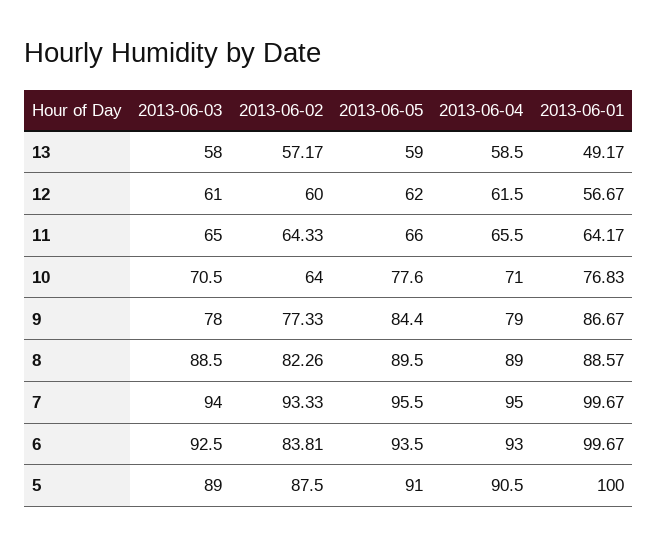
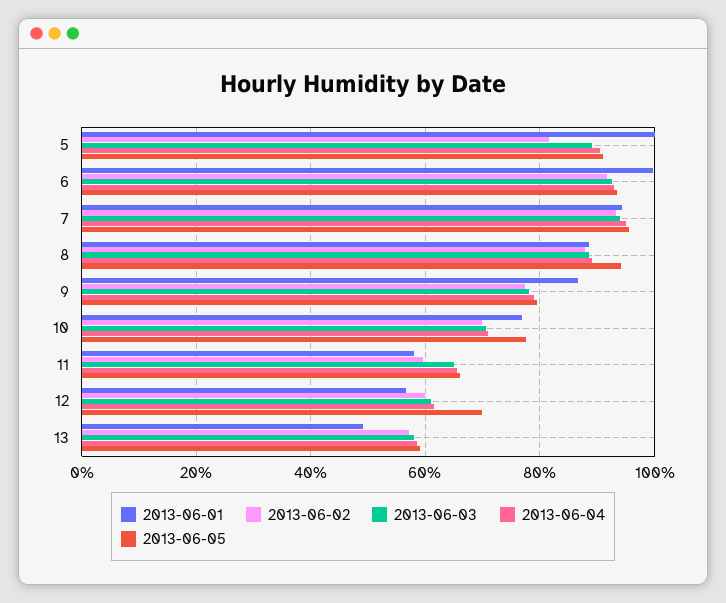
2013-06-05, 12: 62 -> 70
2013-06-02, 11: 64.33 -> 60
2013-06-01, 11: 64.17 -> 58
2013-06-02, 10: 64 -> 70
2013-06-05, 9: 84.4 -> 80
2013-06-02, 8: 82.26 -> 88
2013-06-05, 8: 89.5 -> 94
2013-06-01, 7: 99.67 -> 94
2013-06-02, 6: 83.81 -> 92
2013-06-02, 5: 87.5 -> 82

